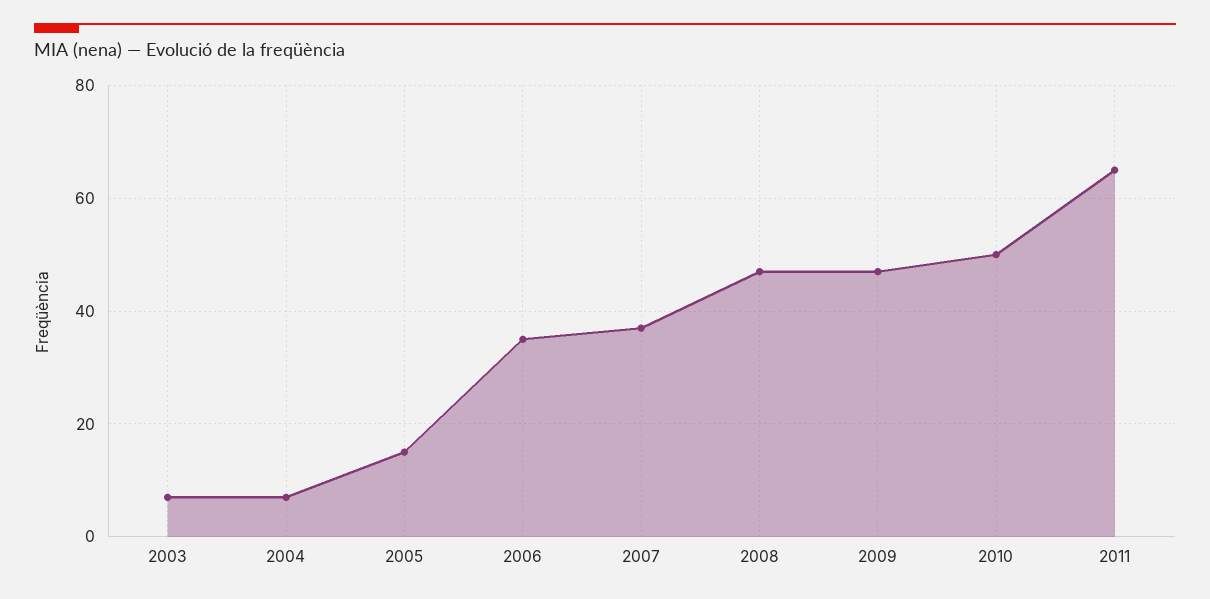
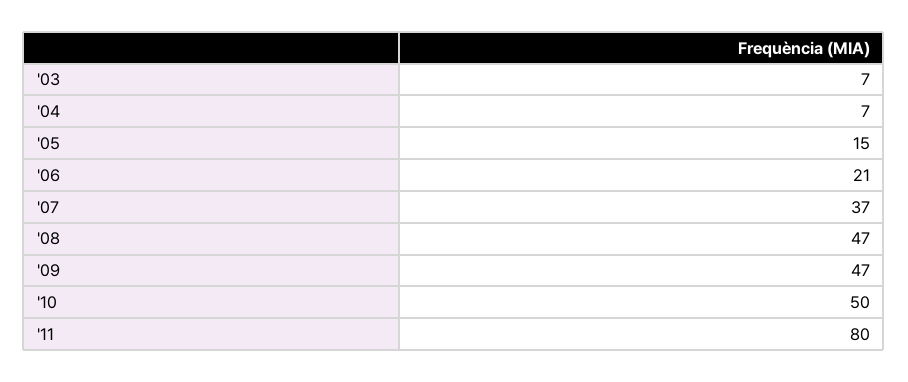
2006: 35 -> 21
2011: 65 -> 80

